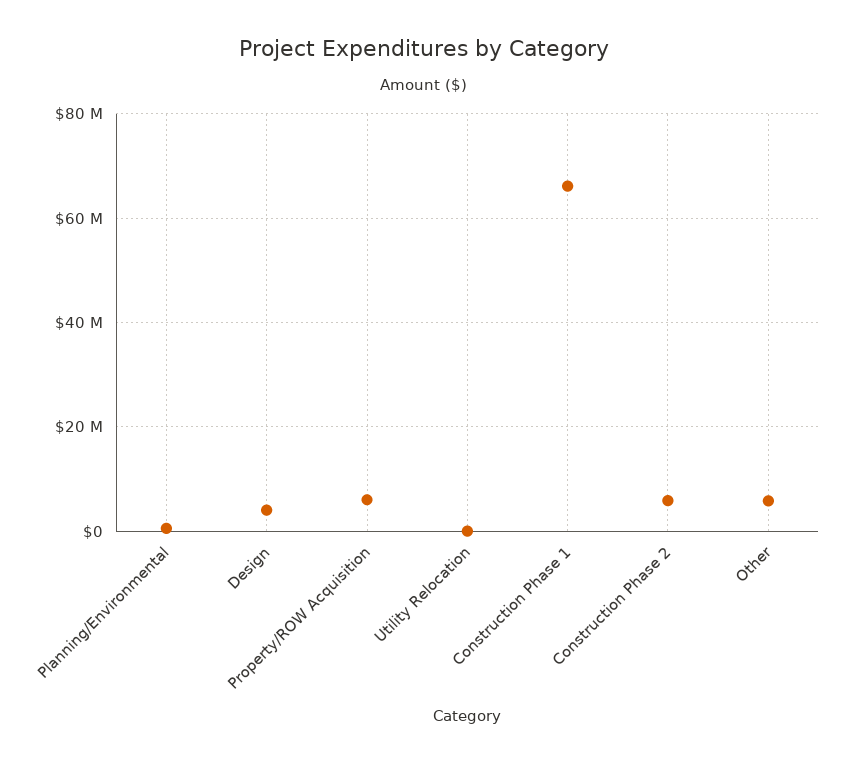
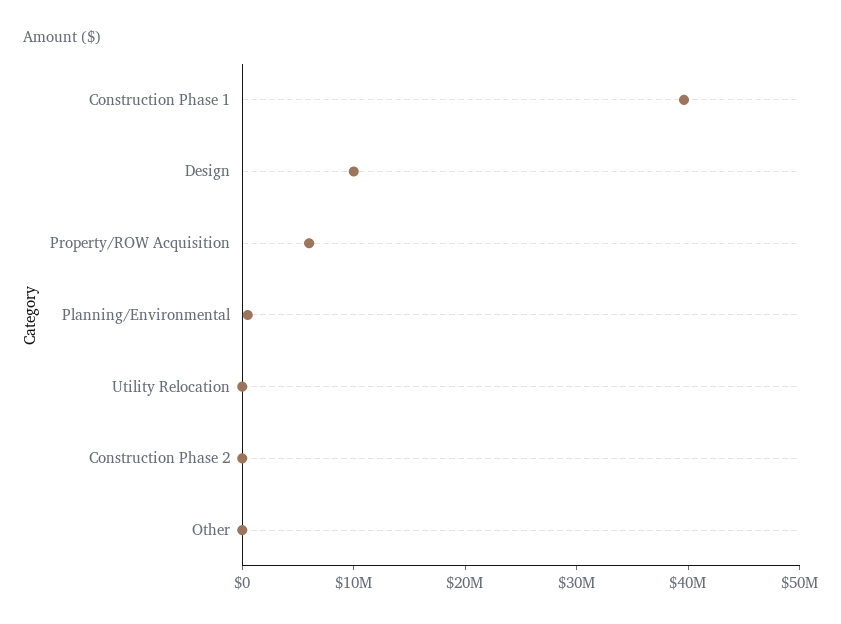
Design: 4000000 -> 10000000
Construction Phase 1: 66000000 -> 40000000
Construction Phase 2: 6000000 -> 0
Other: 6000000 -> 0

